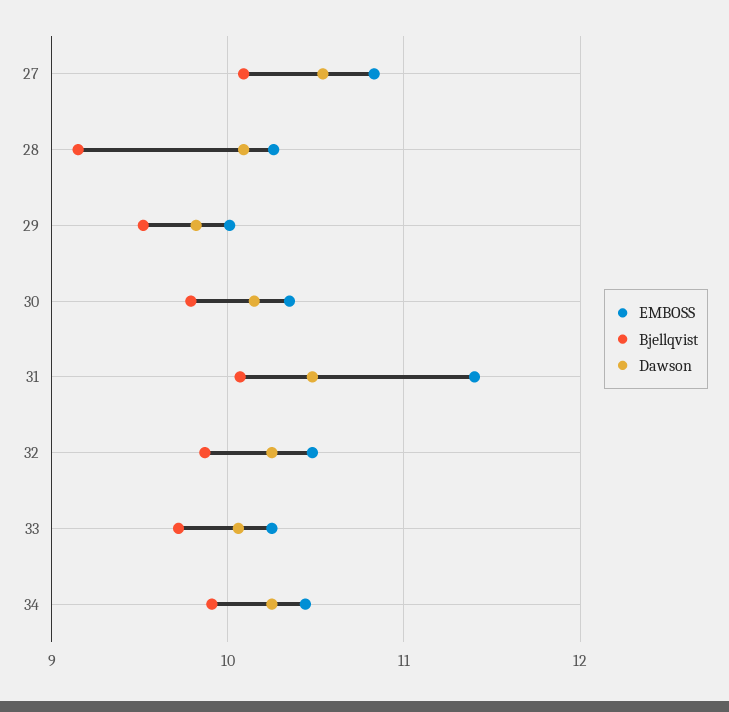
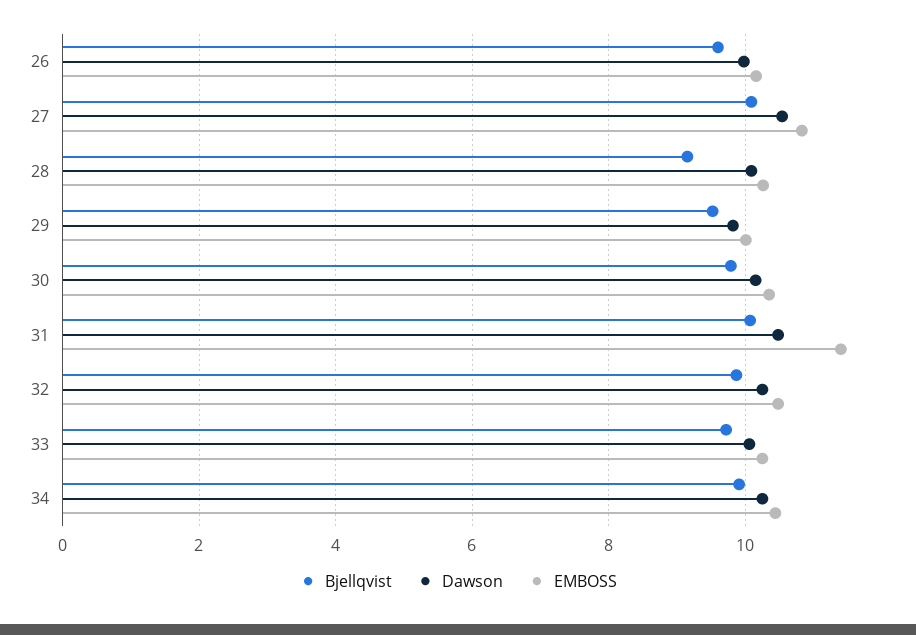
Bjellqvist, 26: none -> 9.6
Dawson, 26: none -> 10
EMBOSS, 26: none -> 10.2

